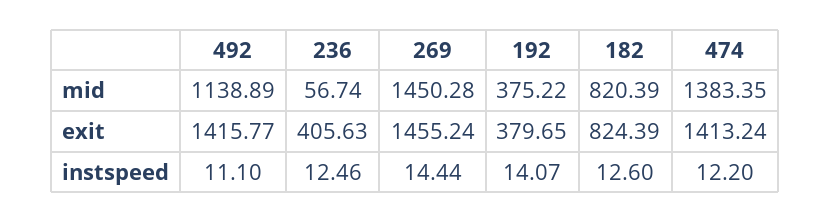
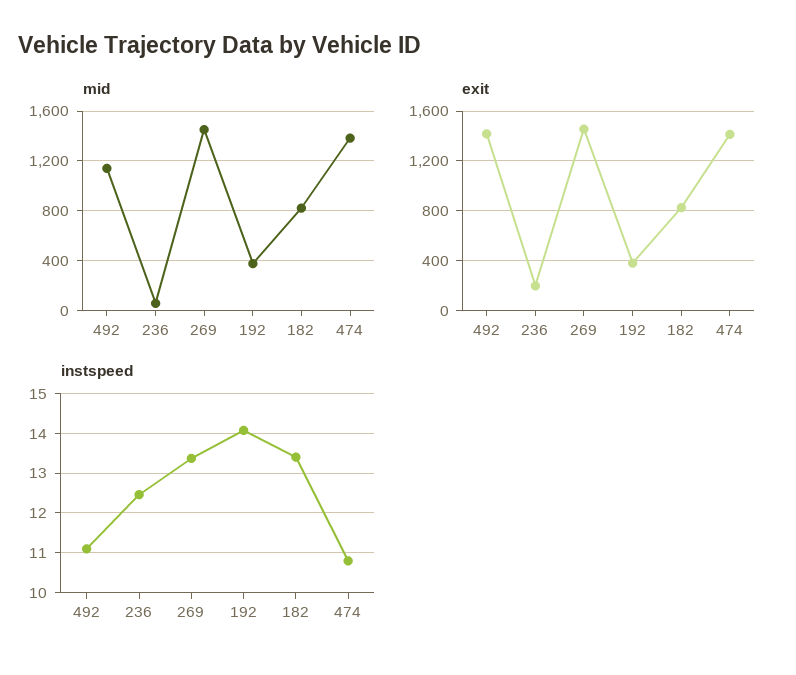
exit, 236: 405.63 -> 200
instspeed, 269: 14.44 -> 13.4
instspeed, 182: 12.6 -> 13.4
instspeed, 474: 12.2 -> 10.8

